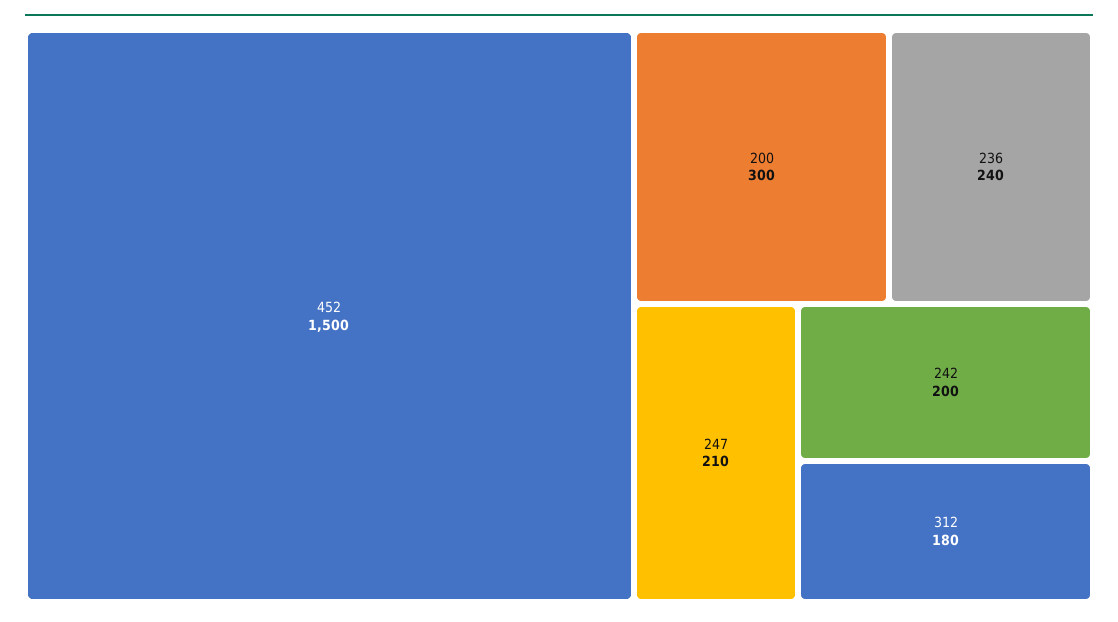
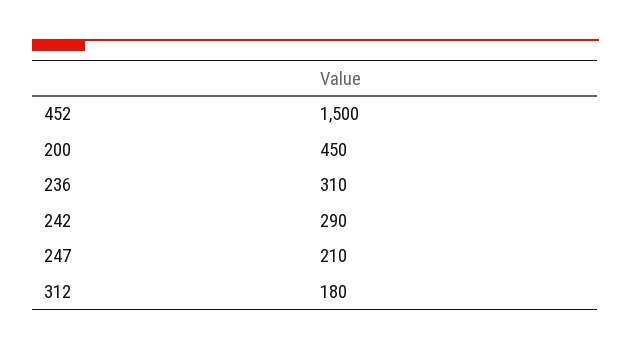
200: 300 -> 450
236: 240 -> 310
242: 200 -> 290

